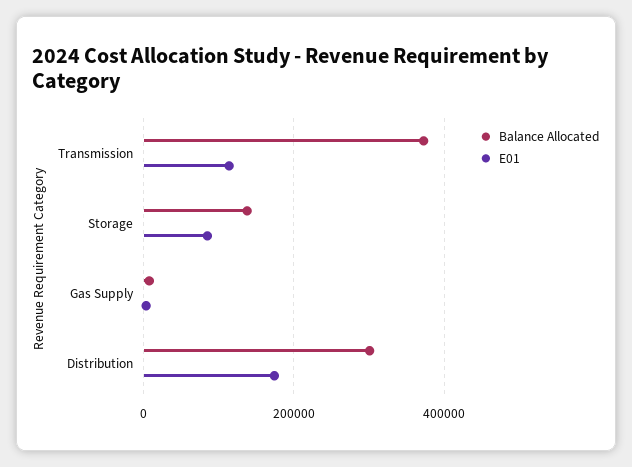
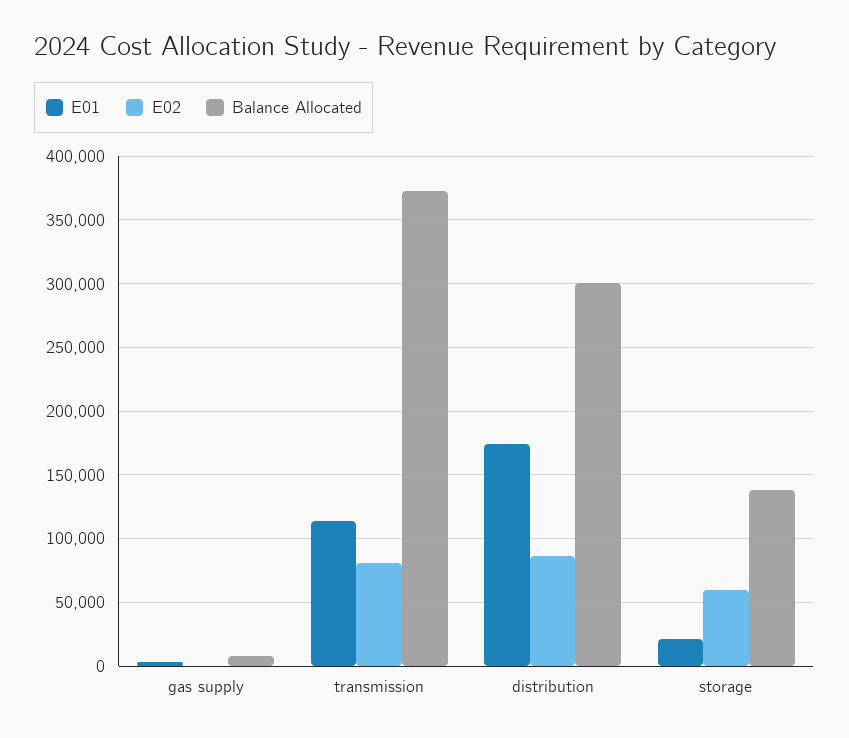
E01, Storage: 80000 -> 20000
E02, Gas Supply: none -> 0
E02, Transmission: none -> 80000
E02, Distribution: none -> 85000
E02, Storage: none -> 60000

